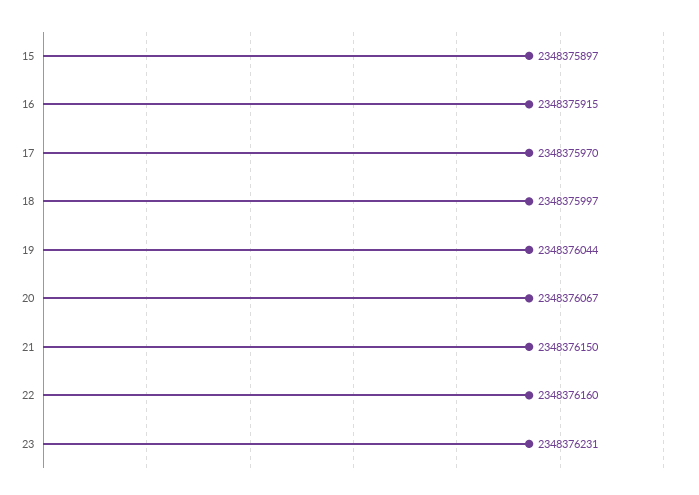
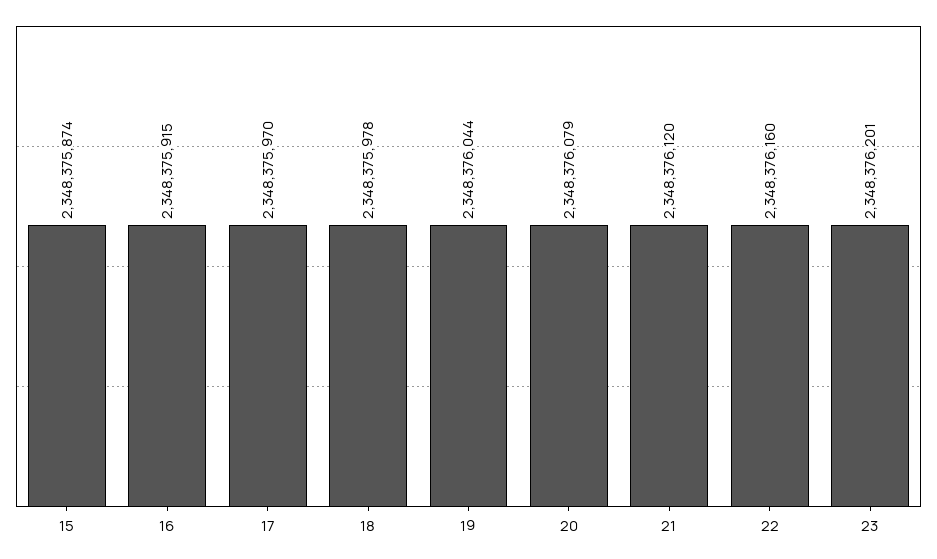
15: 2348375897 -> 2348375874
18: 2348375997 -> 2348375978
20: 2348376067 -> 2348376079
21: 2348376150 -> 2348376120
23: 2348376231 -> 2348376201

